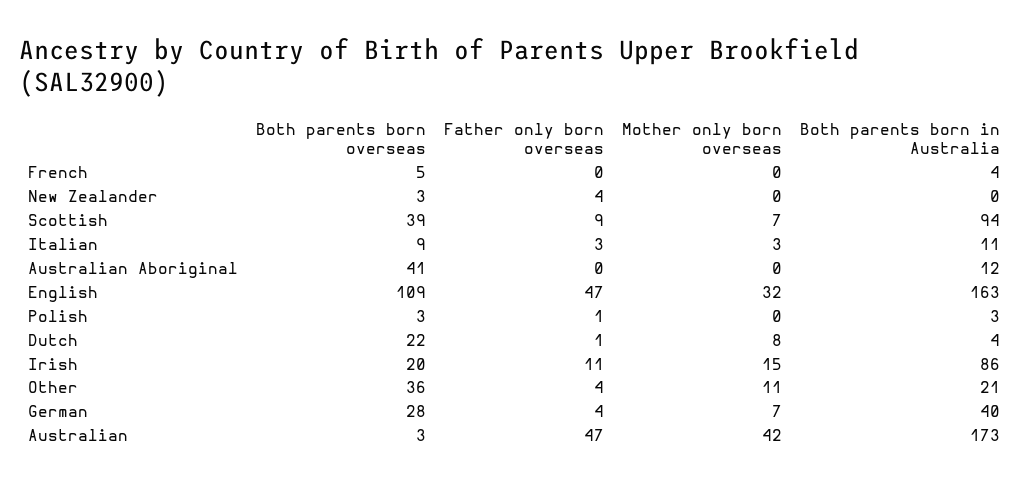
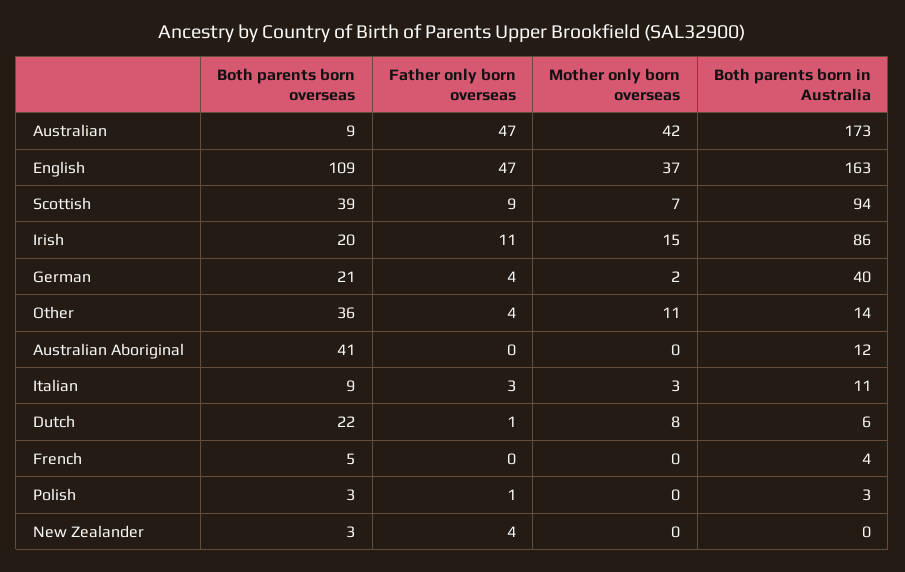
Mother only born overseas, English: 32 -> 37
Both parents born in Australia, Dutch: 4 -> 6
Both parents born in Australia, Other: 21 -> 14
Both parents born overseas, German: 28 -> 21
Mother only born overseas, German: 7 -> 2
Both parents born overseas, Australian: 3 -> 9

